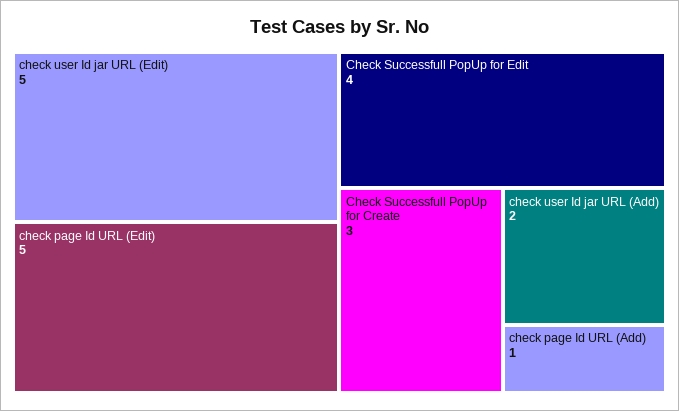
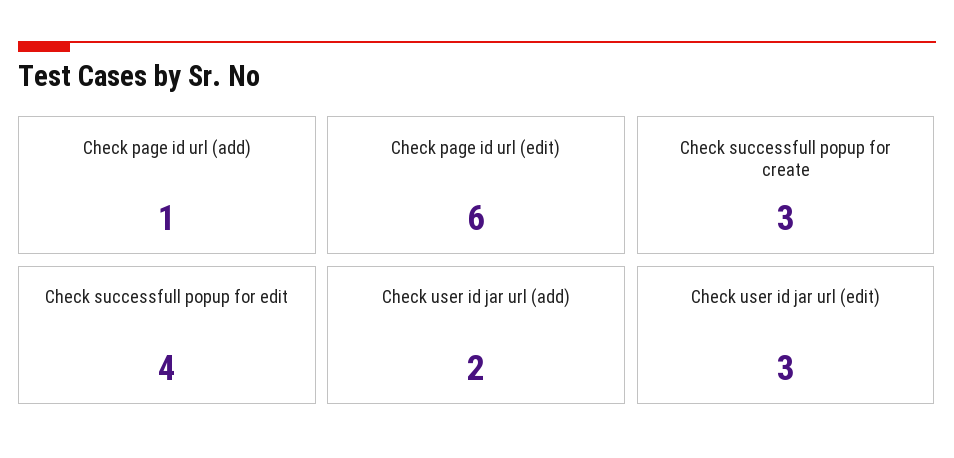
check user Id jar URL (Edit): 5 -> 3
check page Id URL (Edit): 5 -> 6

